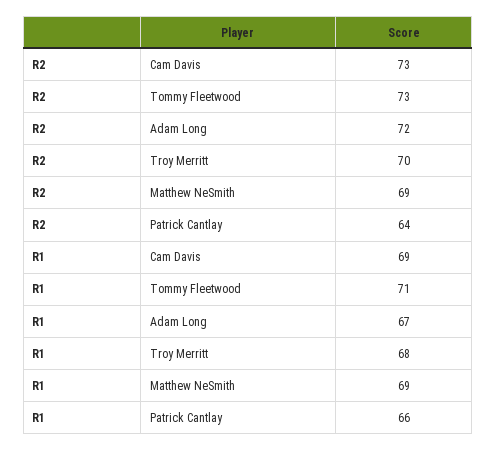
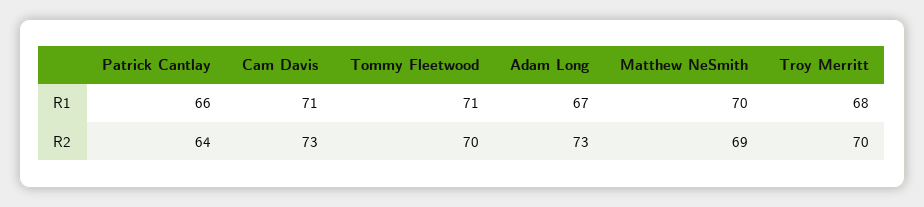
R2, Tommy Fleetwood: 73 -> 70
R2, Adam Long: 72 -> 73
R1, Cam Davis: 69 -> 71
R1, Matthew NeSmith: 69 -> 70

